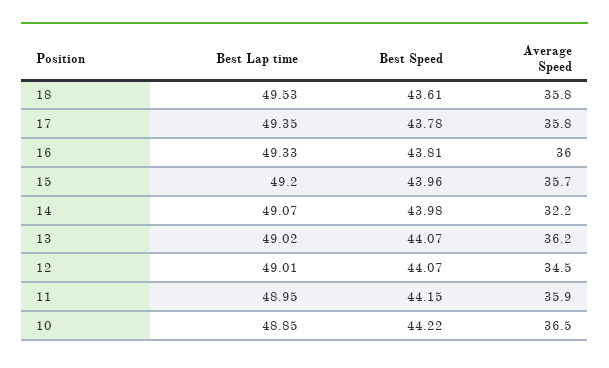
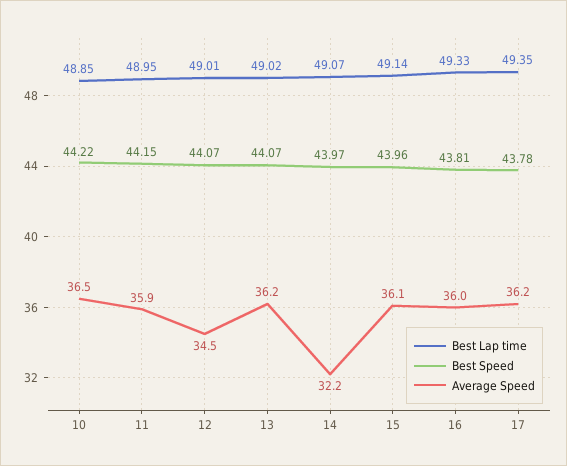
Best Lap time, 18: 49.53 -> none
Best Speed, 18: 43.61 -> none
Average Speed, 18: 35.8 -> none
Average Speed, 17: 35.8 -> 36.2
Best Lap time, 15: 49.2 -> 49.14
Average Speed, 15: 35.7 -> 36.1
Best Speed, 14: 43.98 -> 43.97

